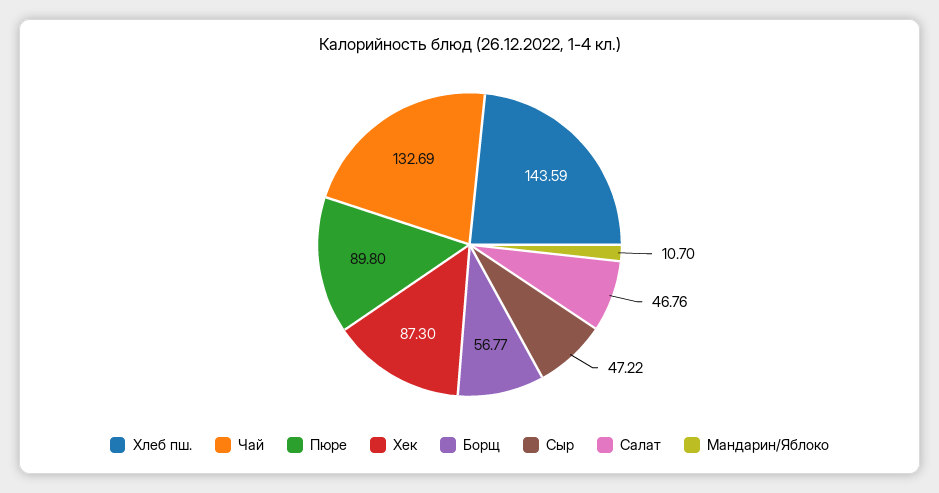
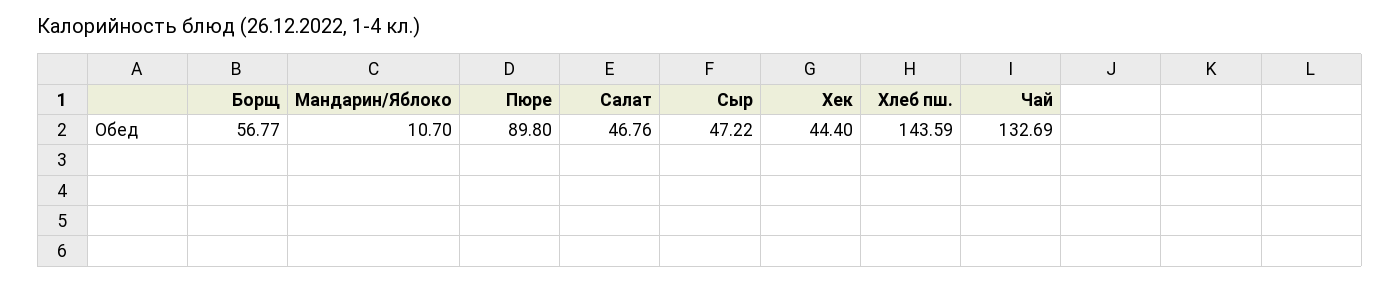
Хек: 87.3 -> 44.4

